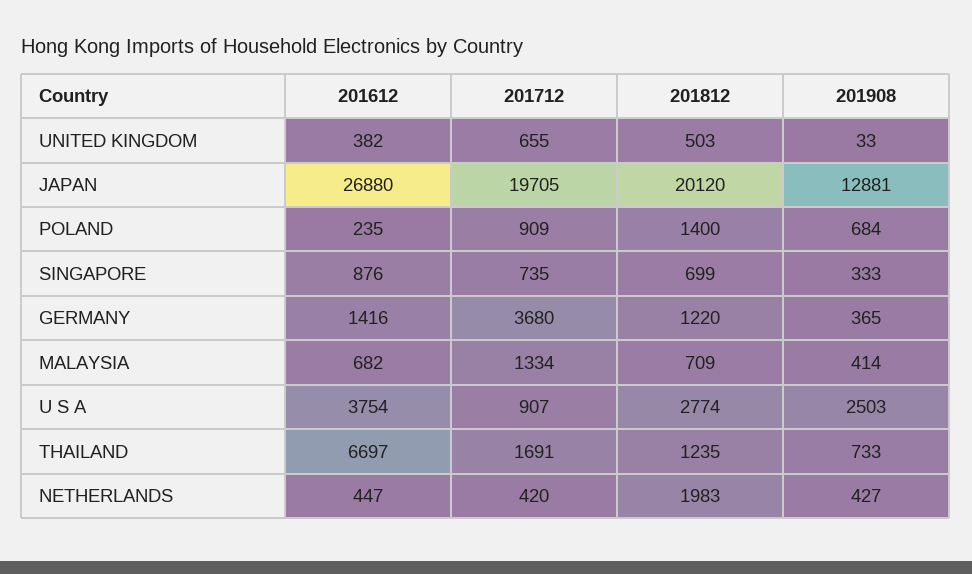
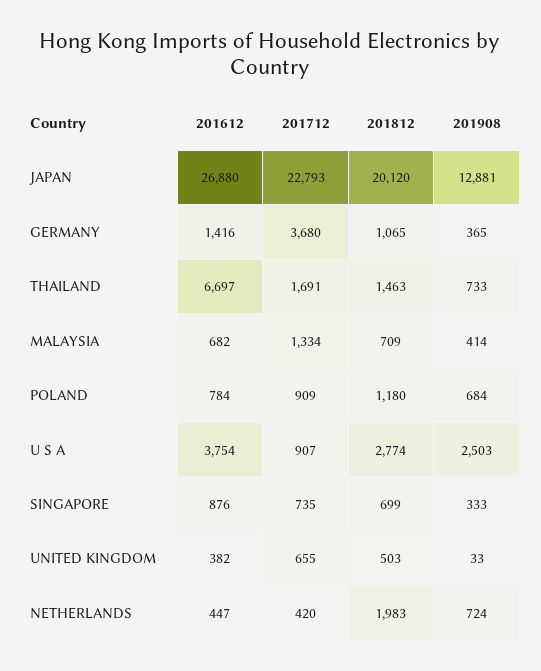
201712, JAPAN: 19705 -> 22793
201612, POLAND: 235 -> 784
201812, POLAND: 1400 -> 1180
201812, GERMANY: 1220 -> 1065
201812, THAILAND: 1235 -> 1463
201908, NETHERLANDS: 427 -> 724

